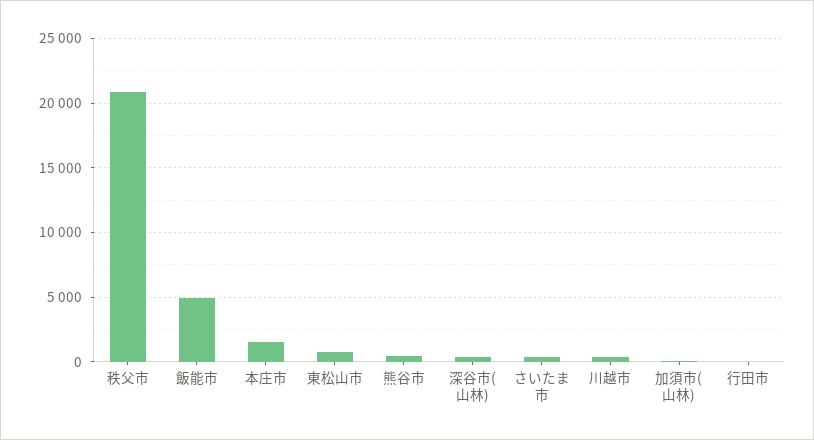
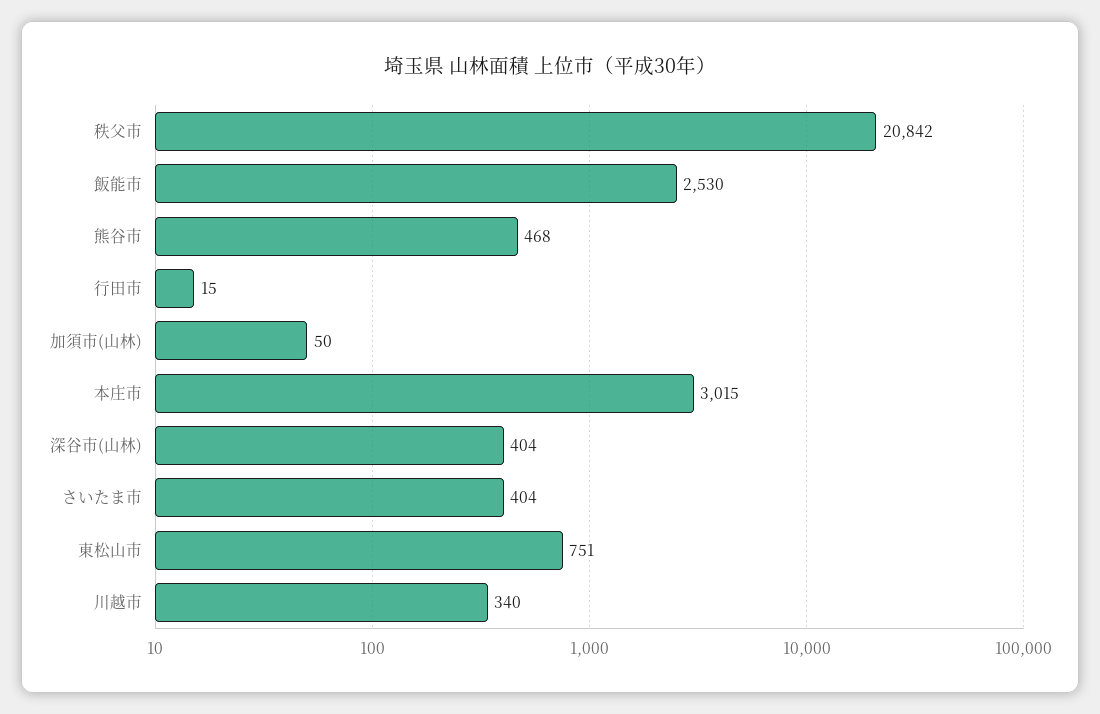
飯能市: 5000 -> 2530
本庄市: 1500 -> 3015

